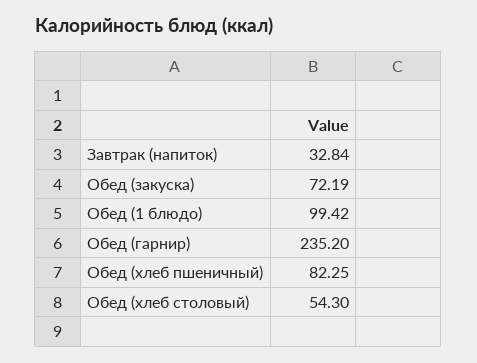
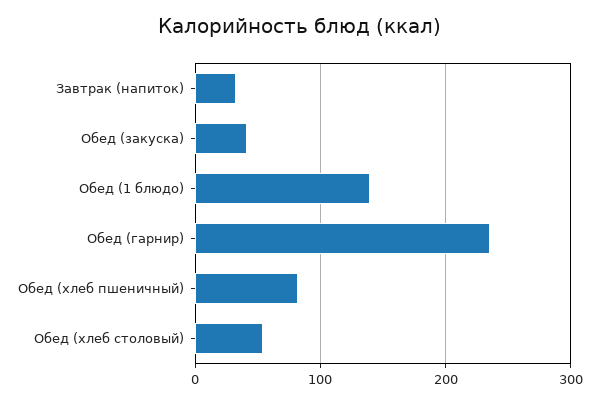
Обед (закуска): 72.19 -> 40
Обед (1 блюдо): 99.42 -> 140

